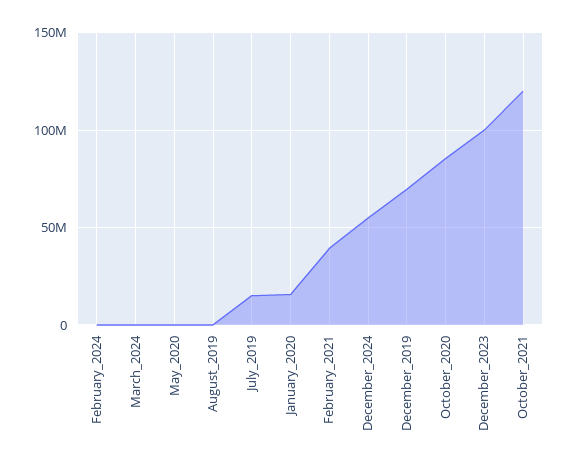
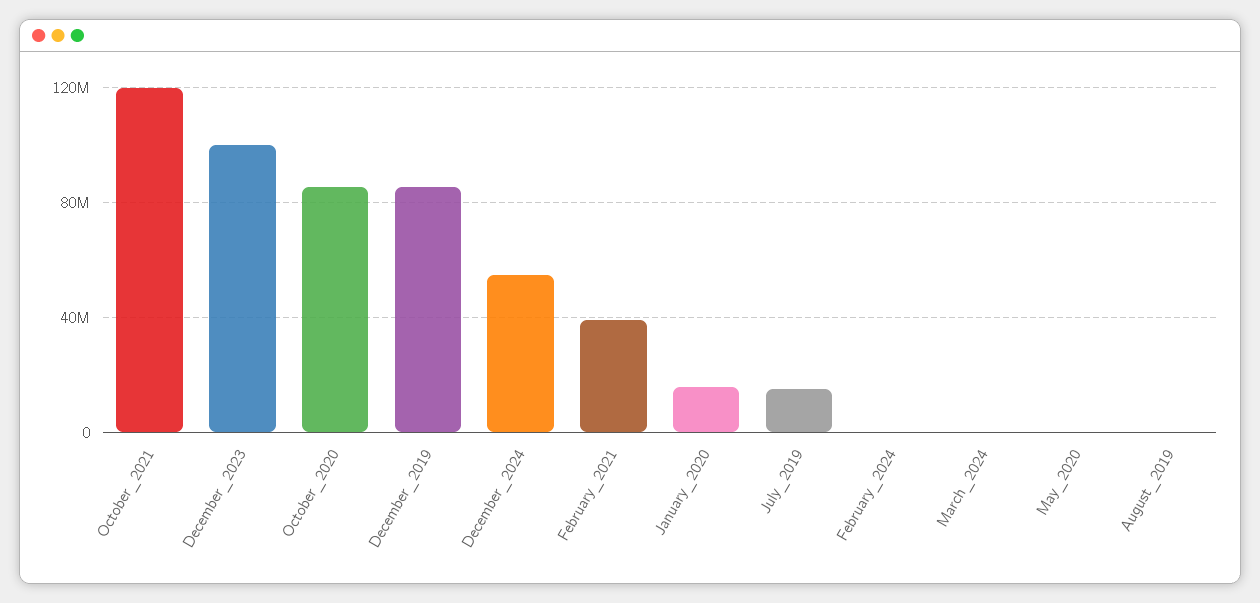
December_2019: 70000000 -> 85000000

